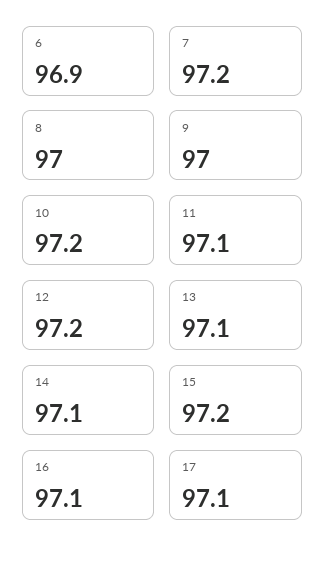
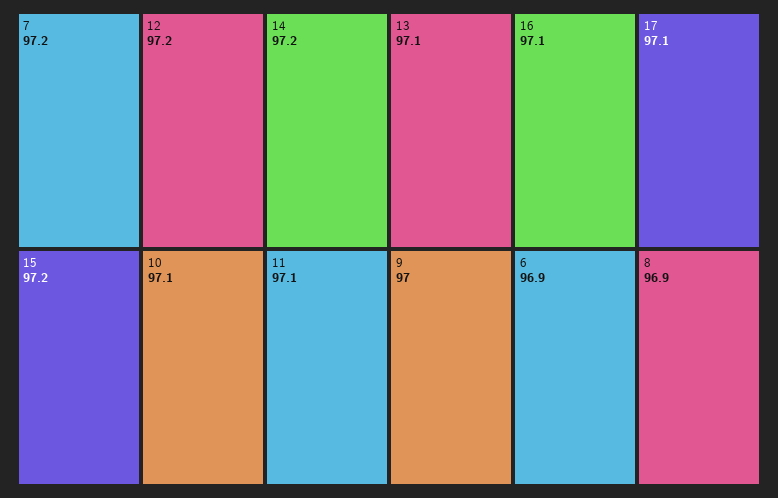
8: 97 -> 96.9
10: 97.2 -> 97.1
14: 97.1 -> 97.2

